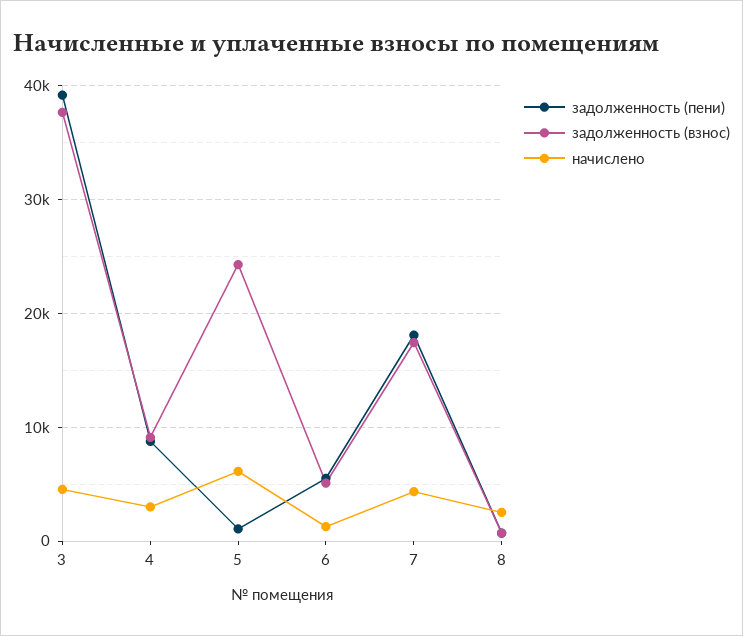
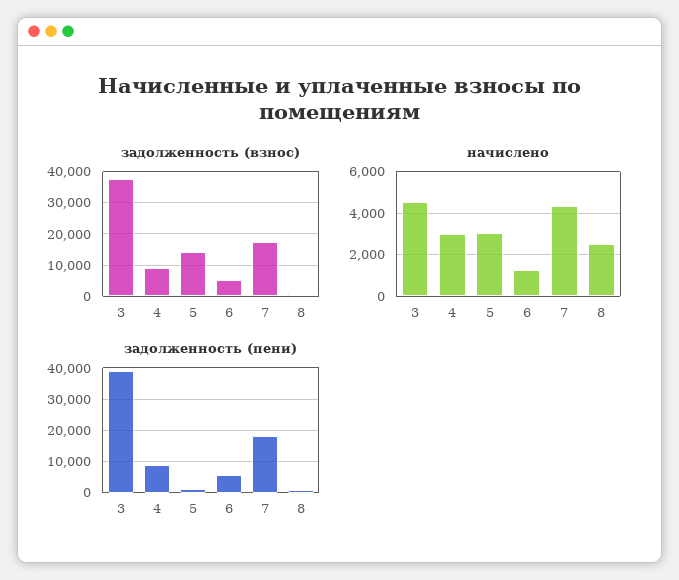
задолженность (взнос), 5: 24000 -> 14000
начислено, 5: 6000 -> 3000

